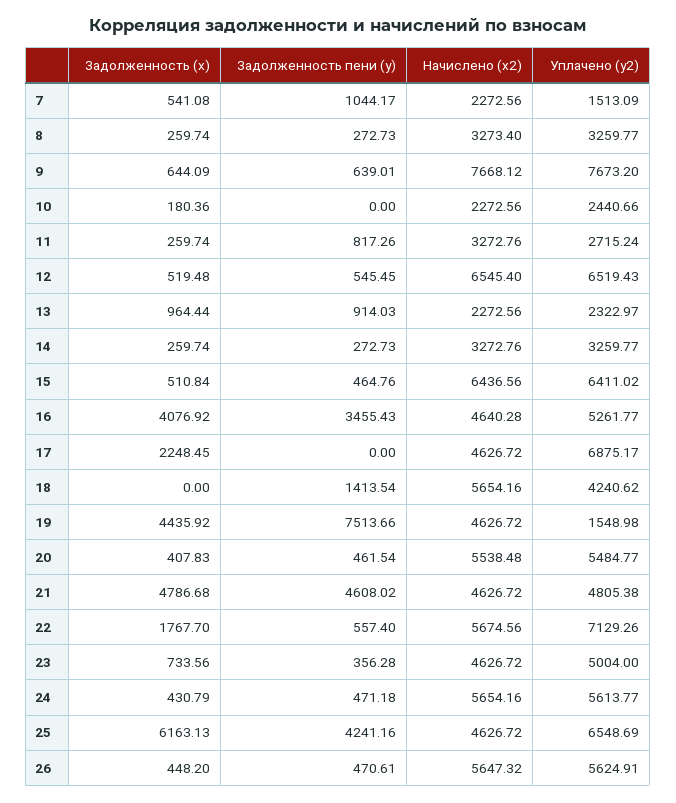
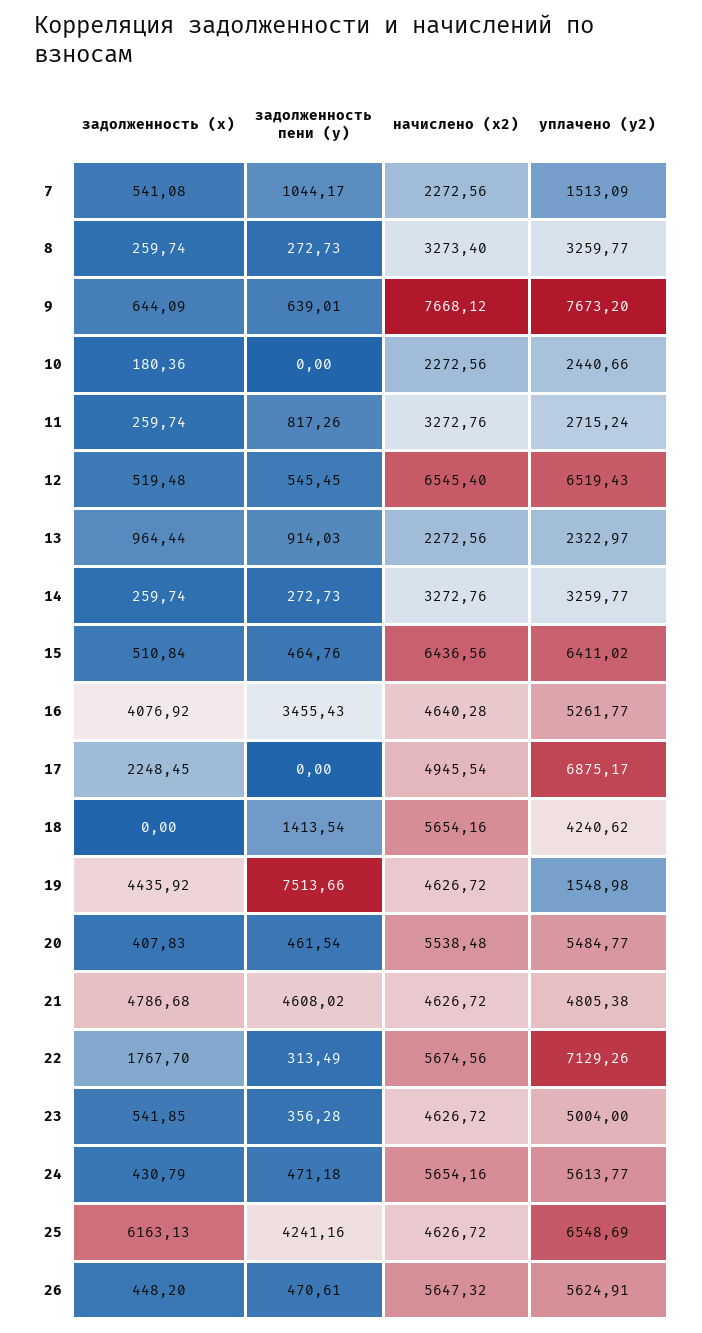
Начислено (x2), 17: 4626.72 -> 4945.54
Задолженность пени (y), 22: 557.4 -> 313.49
Задолженность (x), 23: 733.56 -> 541.85

